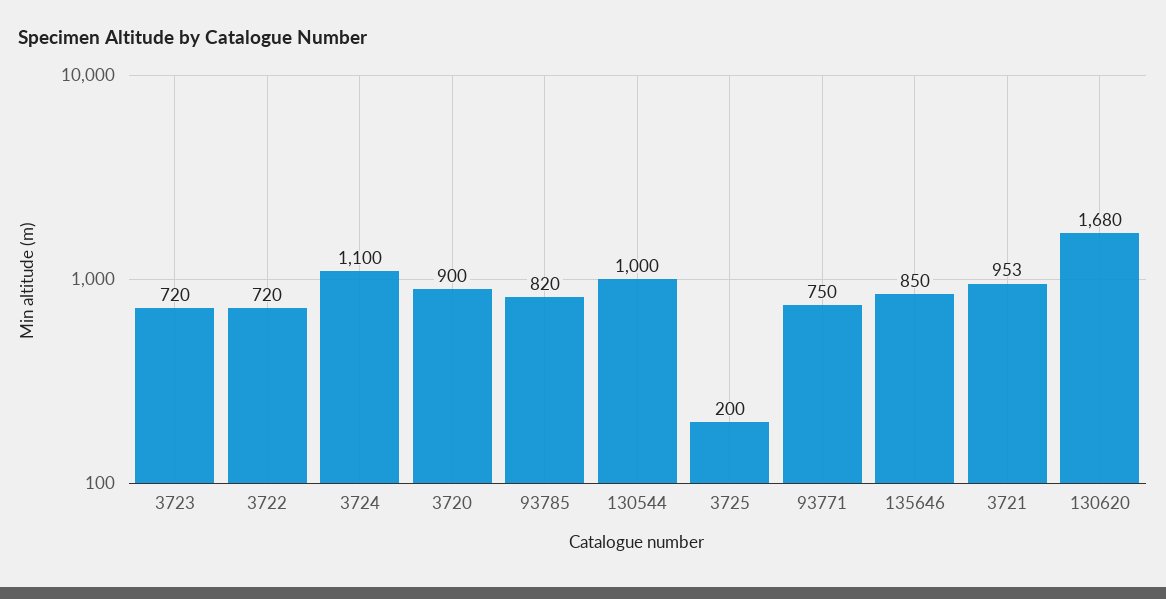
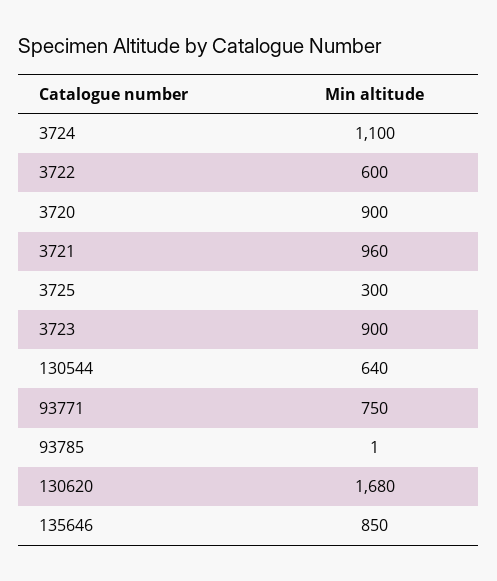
3723: 720 -> 900
3722: 720 -> 600
93785: 820 -> 1
130544: 1000 -> 640
3725: 200 -> 300
3721: 953 -> 960

